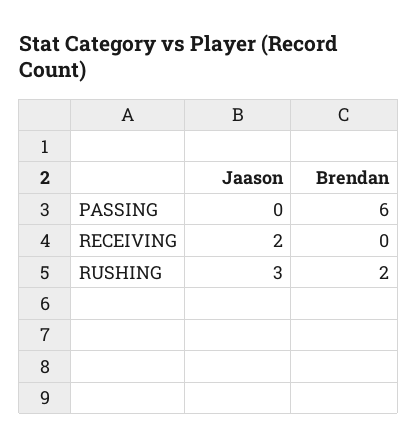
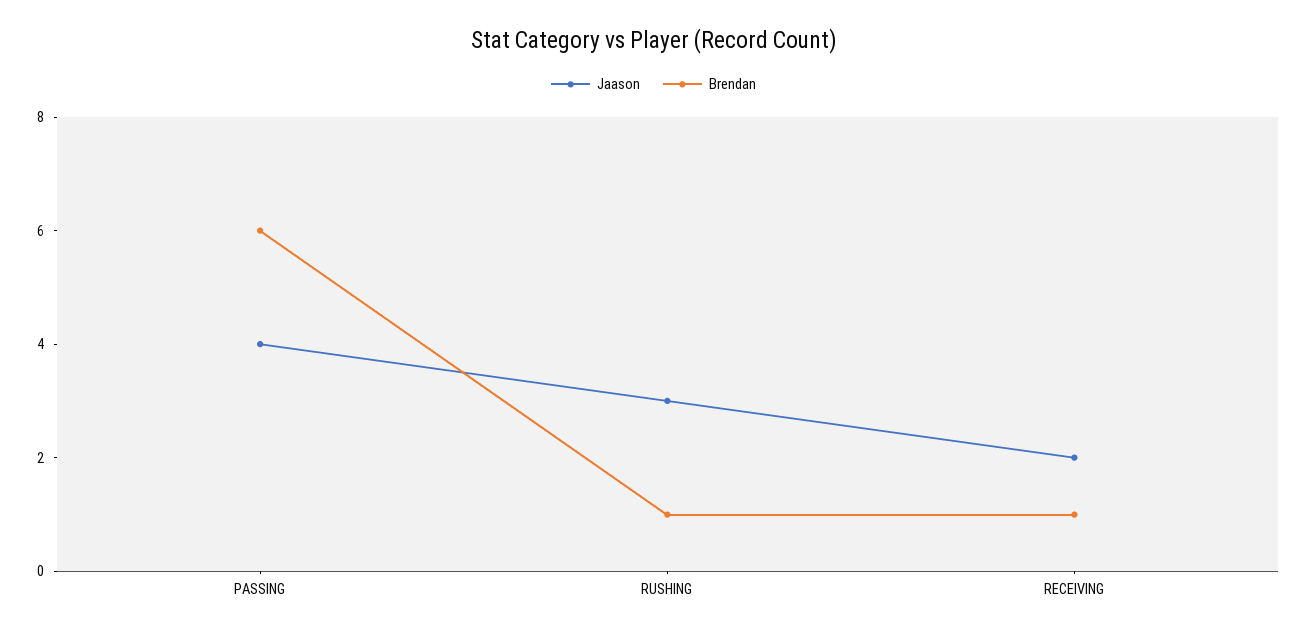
Jaason, PASSING: 0 -> 4
Brendan, RECEIVING: 0 -> 1
Brendan, RUSHING: 2 -> 1

